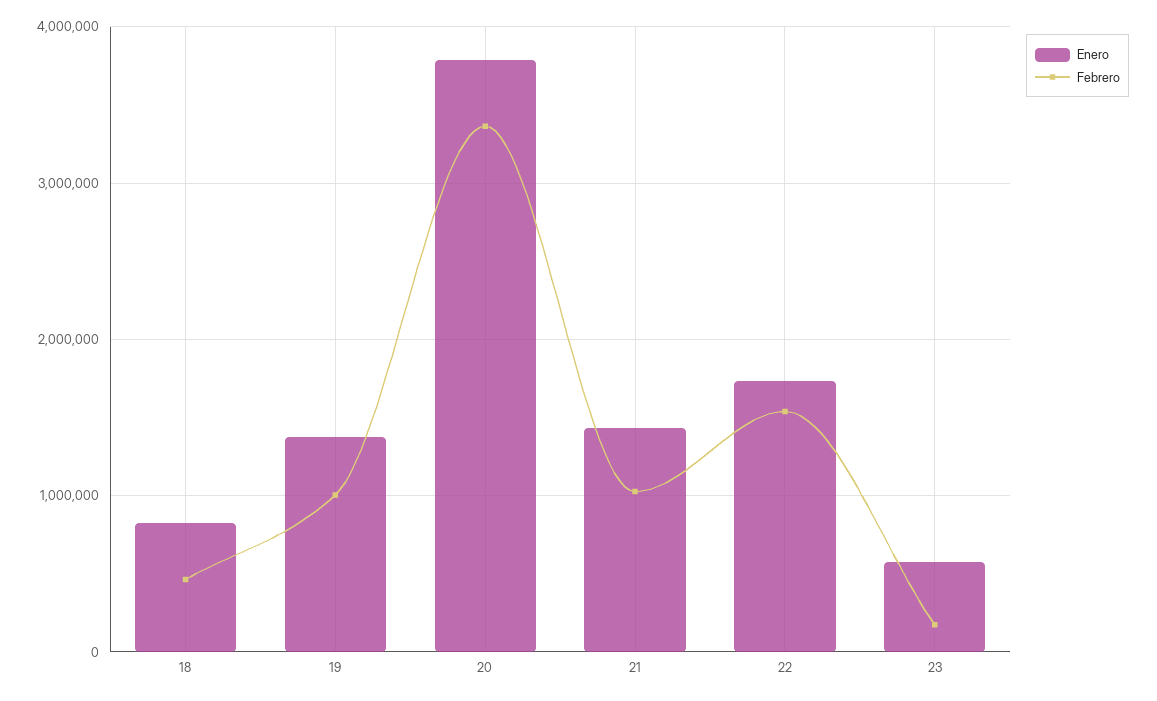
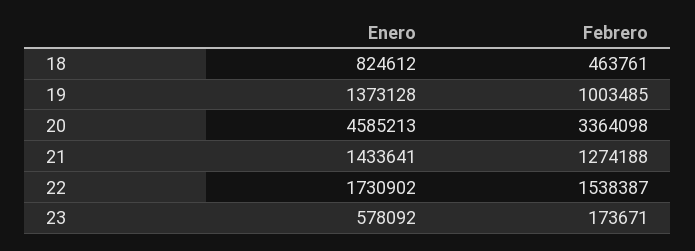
Enero, 20: 3800000 -> 4585213
Febrero, 21: 1000000 -> 1274188

